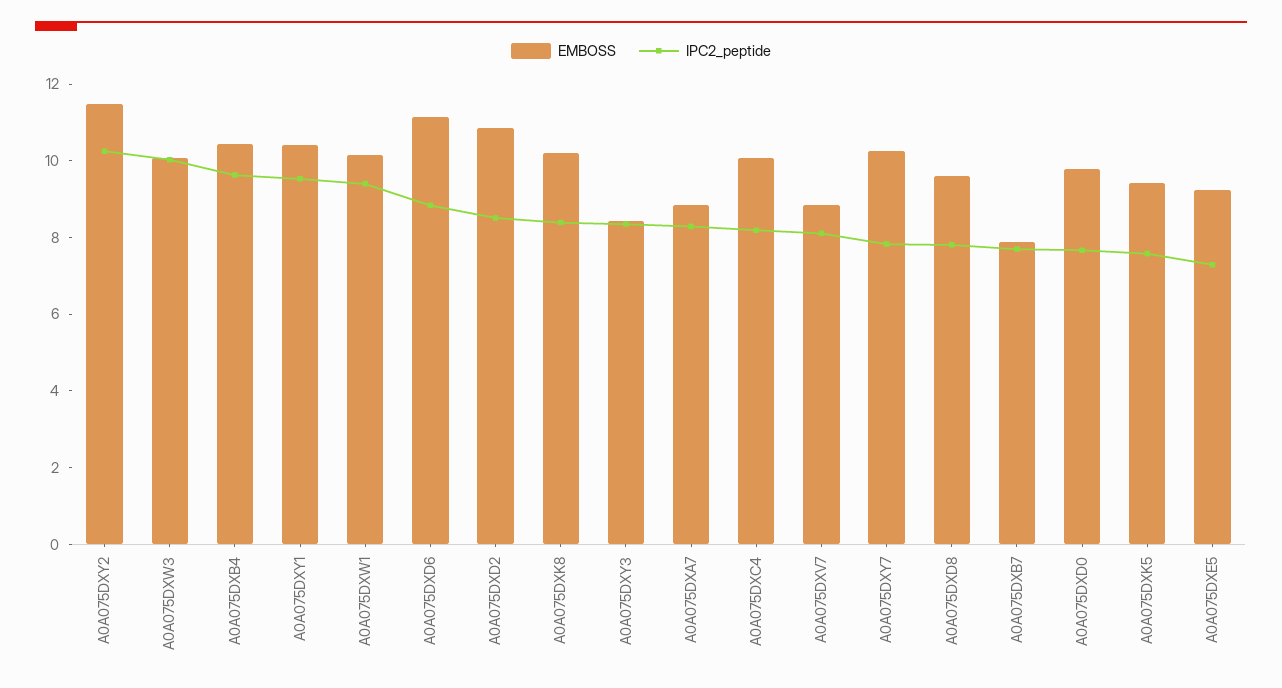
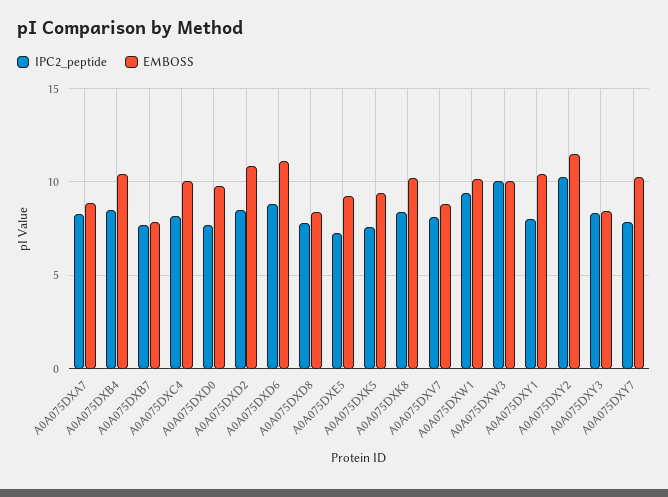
IPC2_peptide, A0A075DXB4: 9.5 -> 8.5
IPC2_peptide, A0A075DXY1: 9.5 -> 8
EMBOSS, A0A075DXD8: 9.5 -> 8.5

